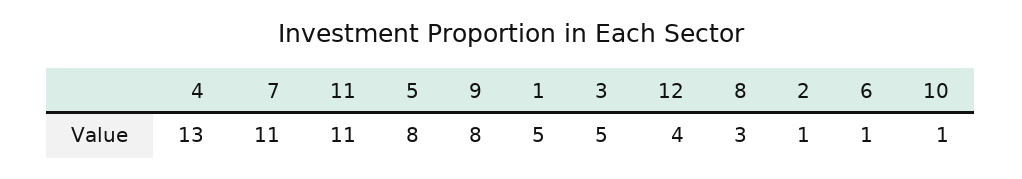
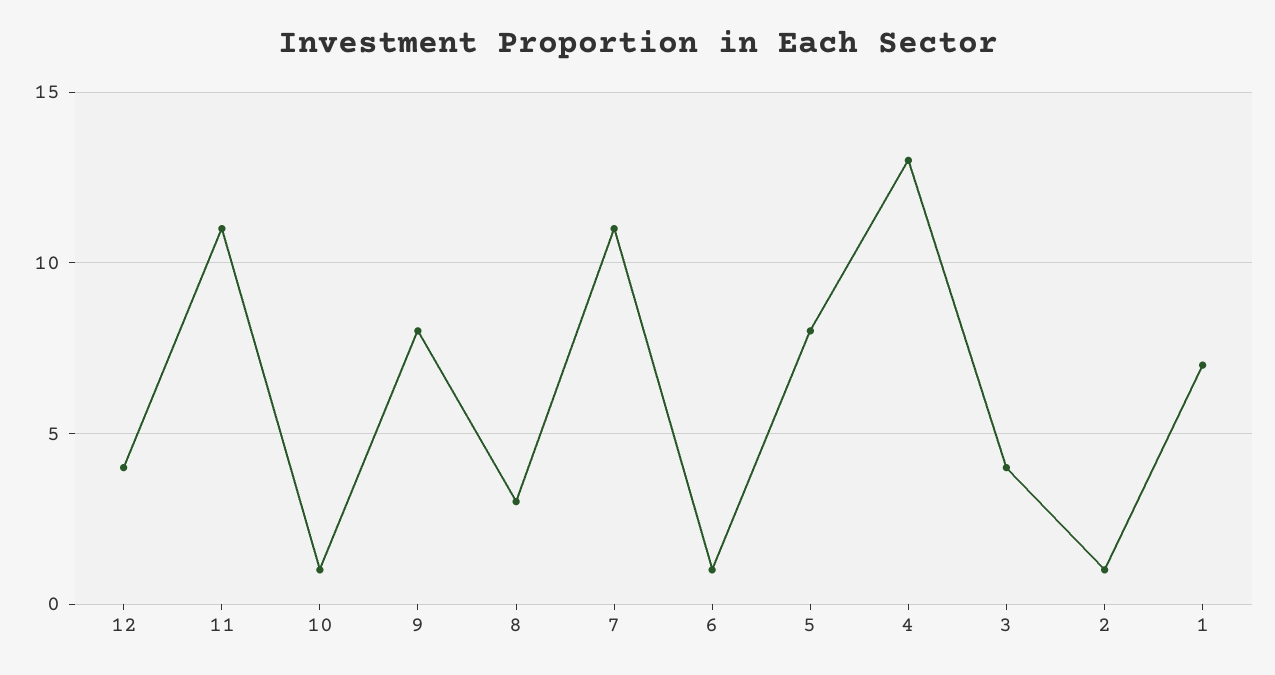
1: 5 -> 7
3: 5 -> 4

